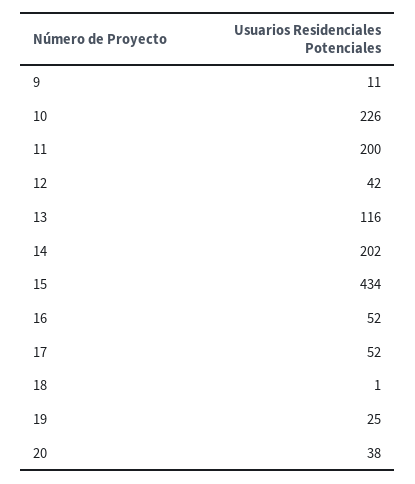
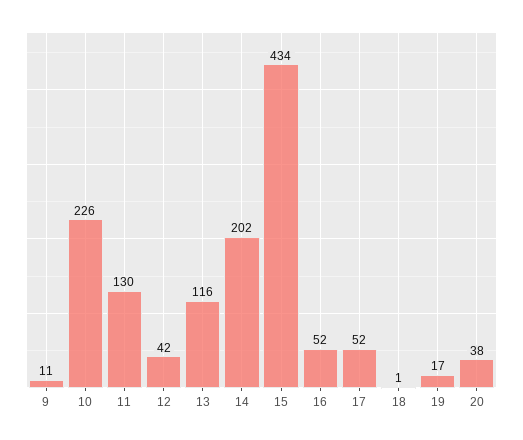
11: 200 -> 130
19: 25 -> 17

